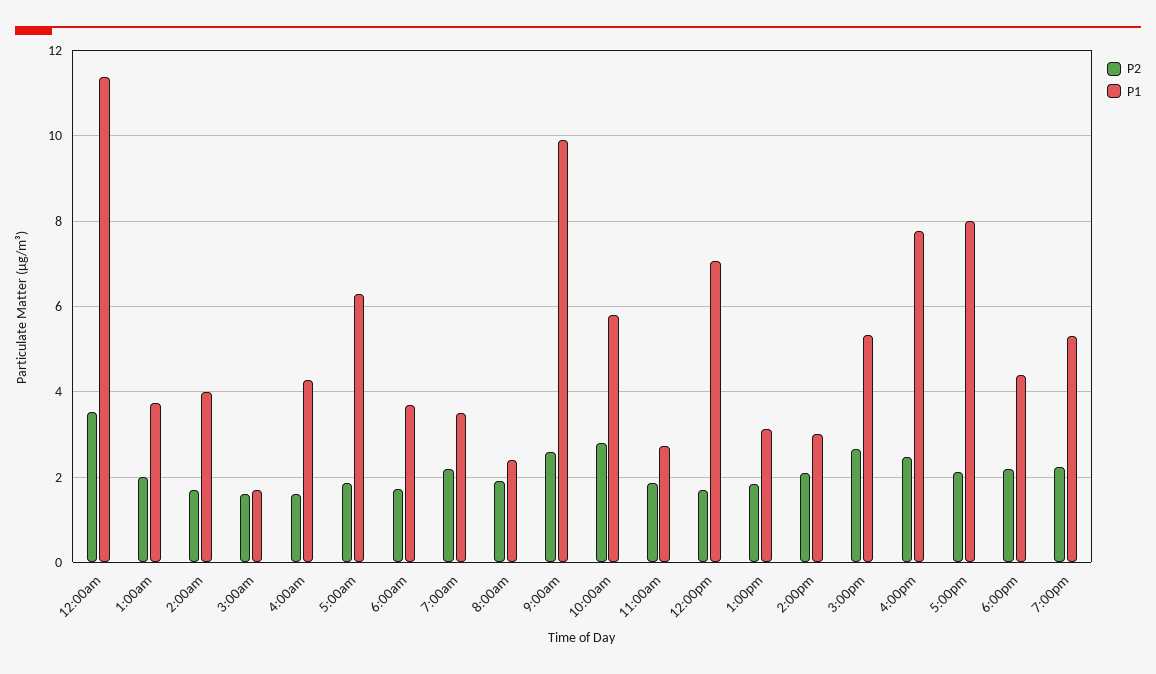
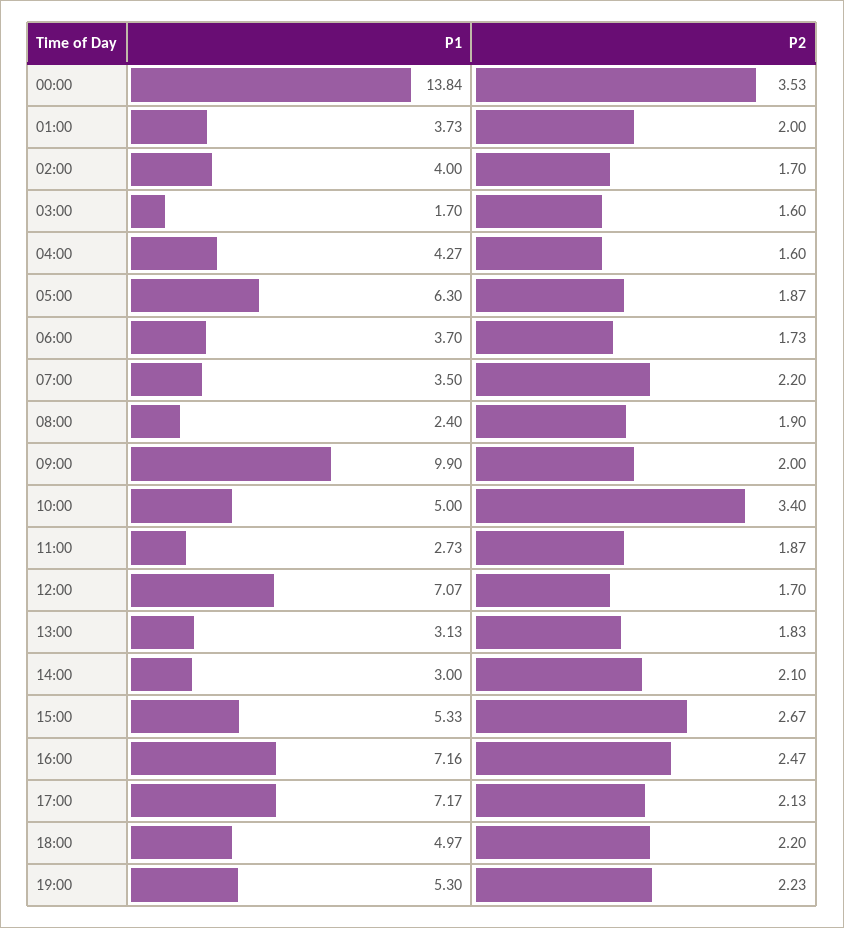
P1, 12:00am: 11.4 -> 13.84
P2, 9:00am: 2.6 -> 2
P2, 10:00am: 2.8 -> 3.4
P1, 10:00am: 5.8 -> 5
P1, 4:00pm: 7.8 -> 7.16
P1, 5:00pm: 8 -> 7.17
P1, 6:00pm: 4.4 -> 4.97

